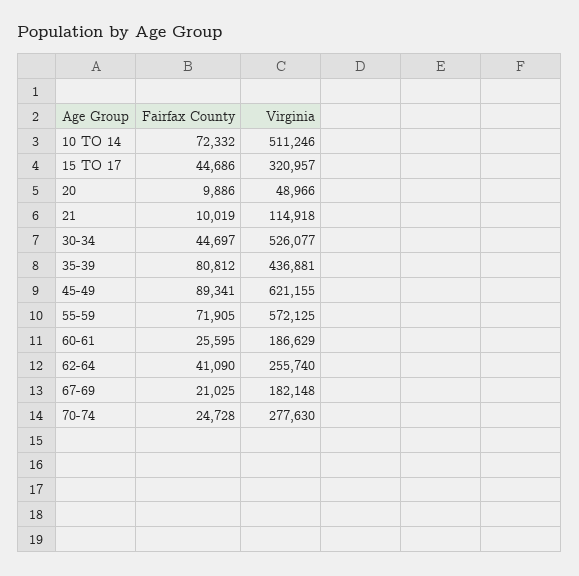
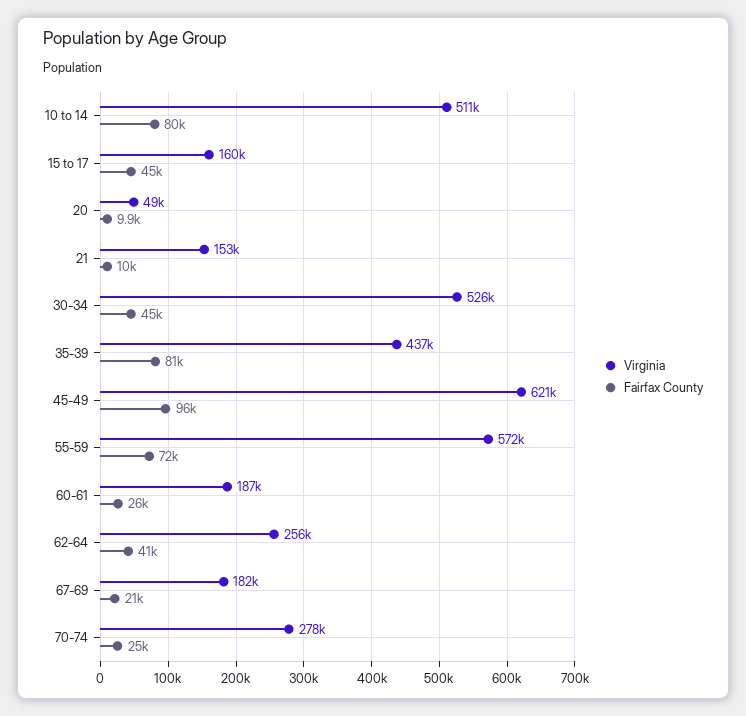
Fairfax County, 10 TO 14: 72332 -> 80000
Virginia, 15 TO 17: 320957 -> 160000
Virginia, 21: 114918 -> 153000
Fairfax County, 45-49: 89341 -> 96000

